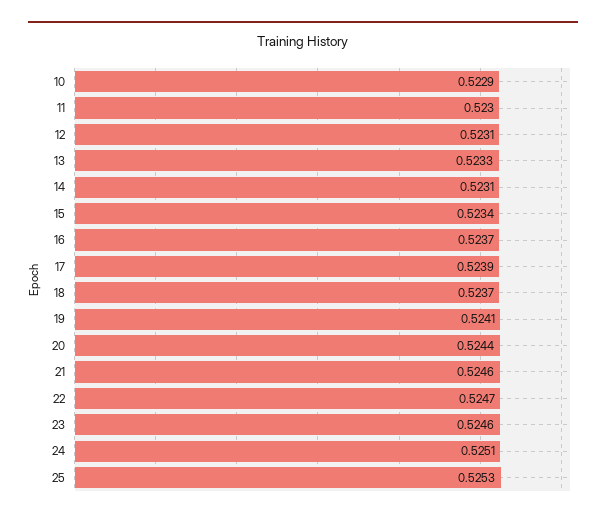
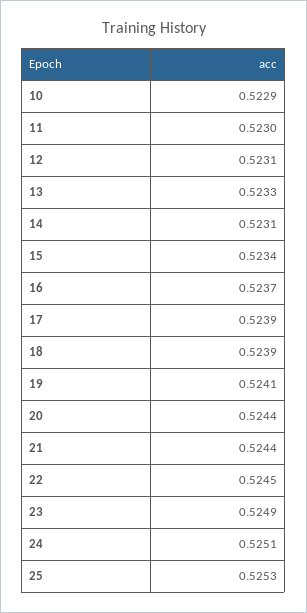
18: 0.5237 -> 0.5239
21: 0.5246 -> 0.5244
22: 0.5247 -> 0.5245
23: 0.5246 -> 0.5249

